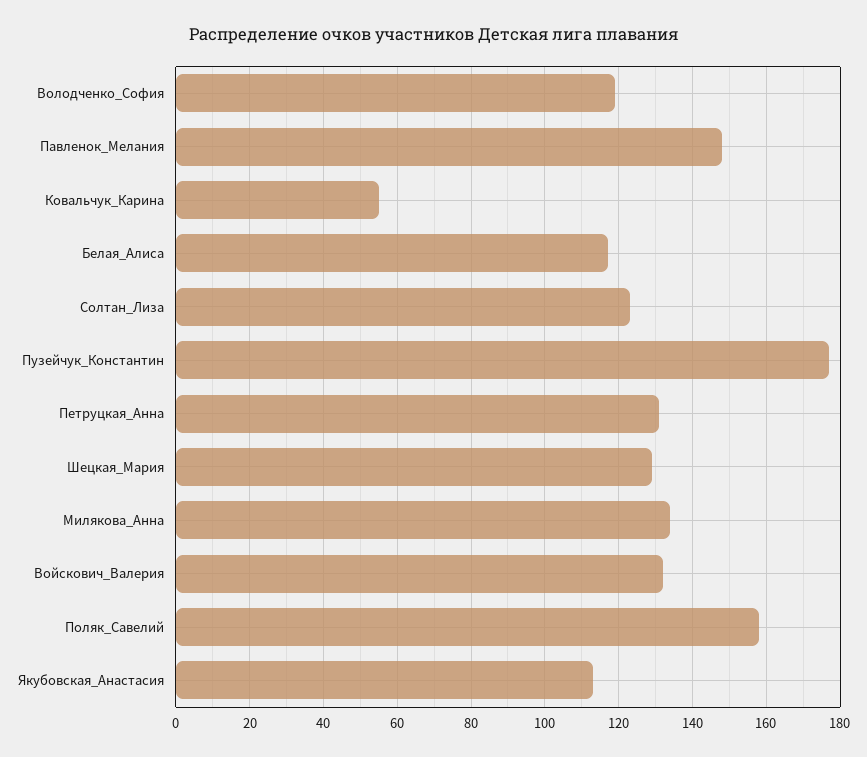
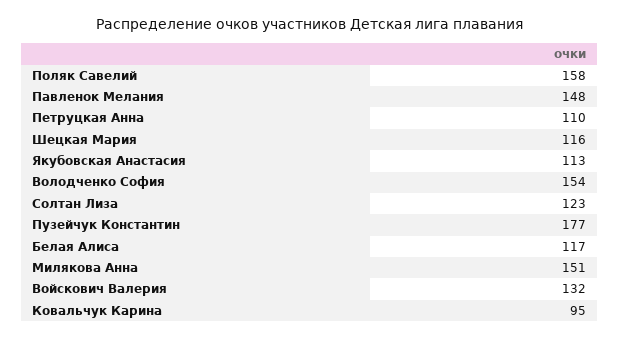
Володченко_София: 120 -> 154
Ковальчук_Карина: 55 -> 95
Петруцкая_Анна: 130 -> 110
Шецкая_Мария: 130 -> 116
Милякова_Анна: 135 -> 151

